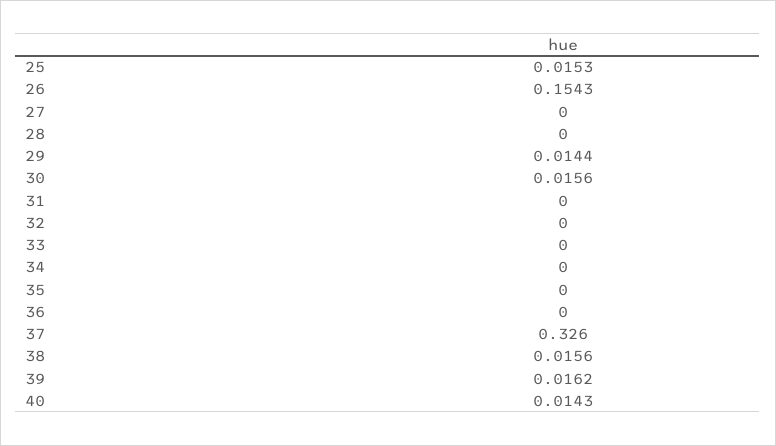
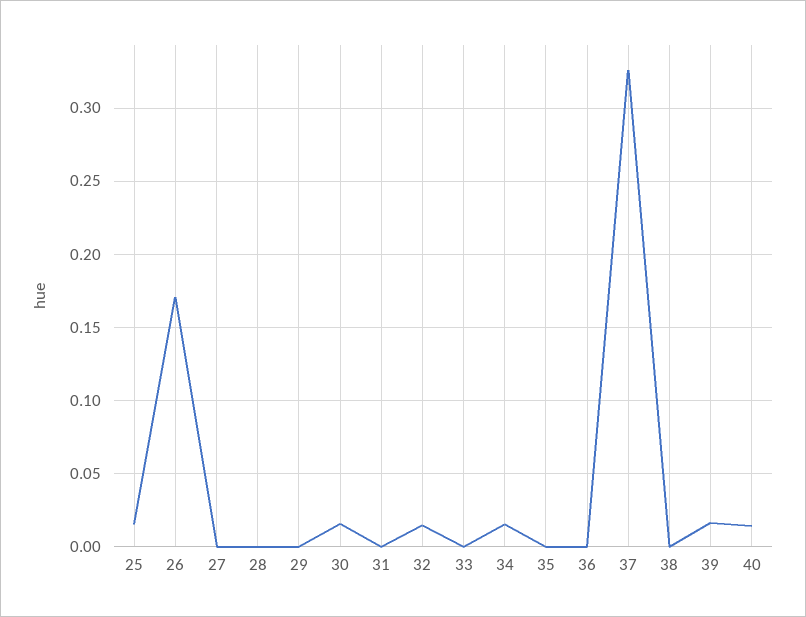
26: 0.1543 -> 0.17
29: 0.0144 -> 0
32: 0 -> 0.015
34: 0 -> 0.015
38: 0.0156 -> 0

